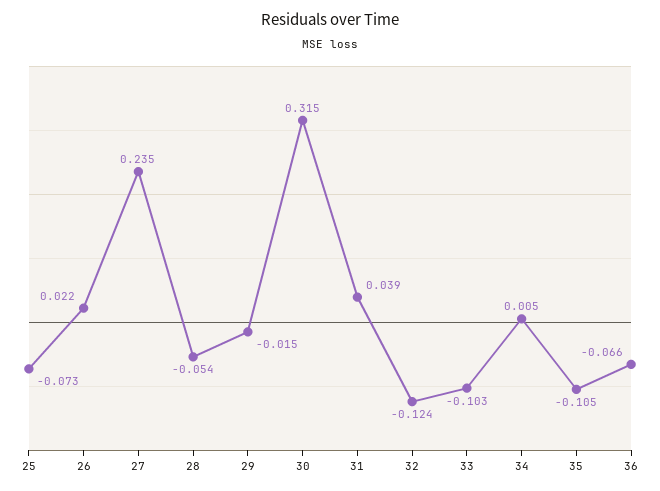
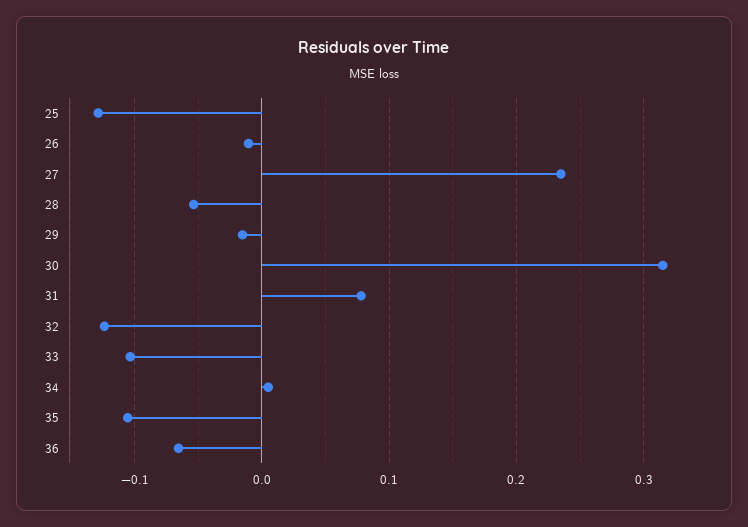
25: -0.073 -> -0.13
26: 0.022 -> -0.01
31: 0.039 -> 0.08

